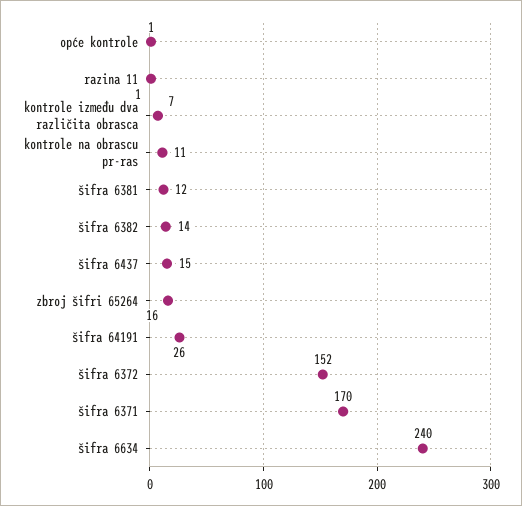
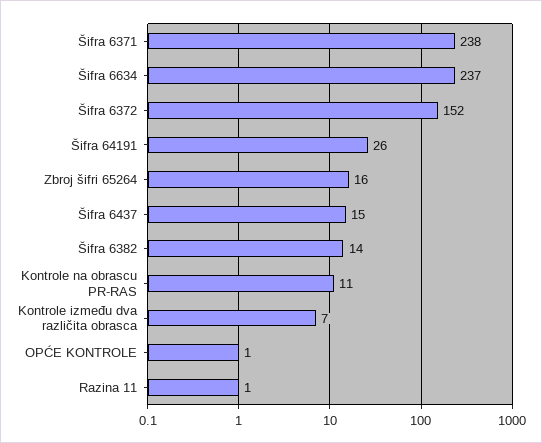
šifra 6381: 12 -> none
šifra 6371: 170 -> 238
šifra 6634: 240 -> 237

